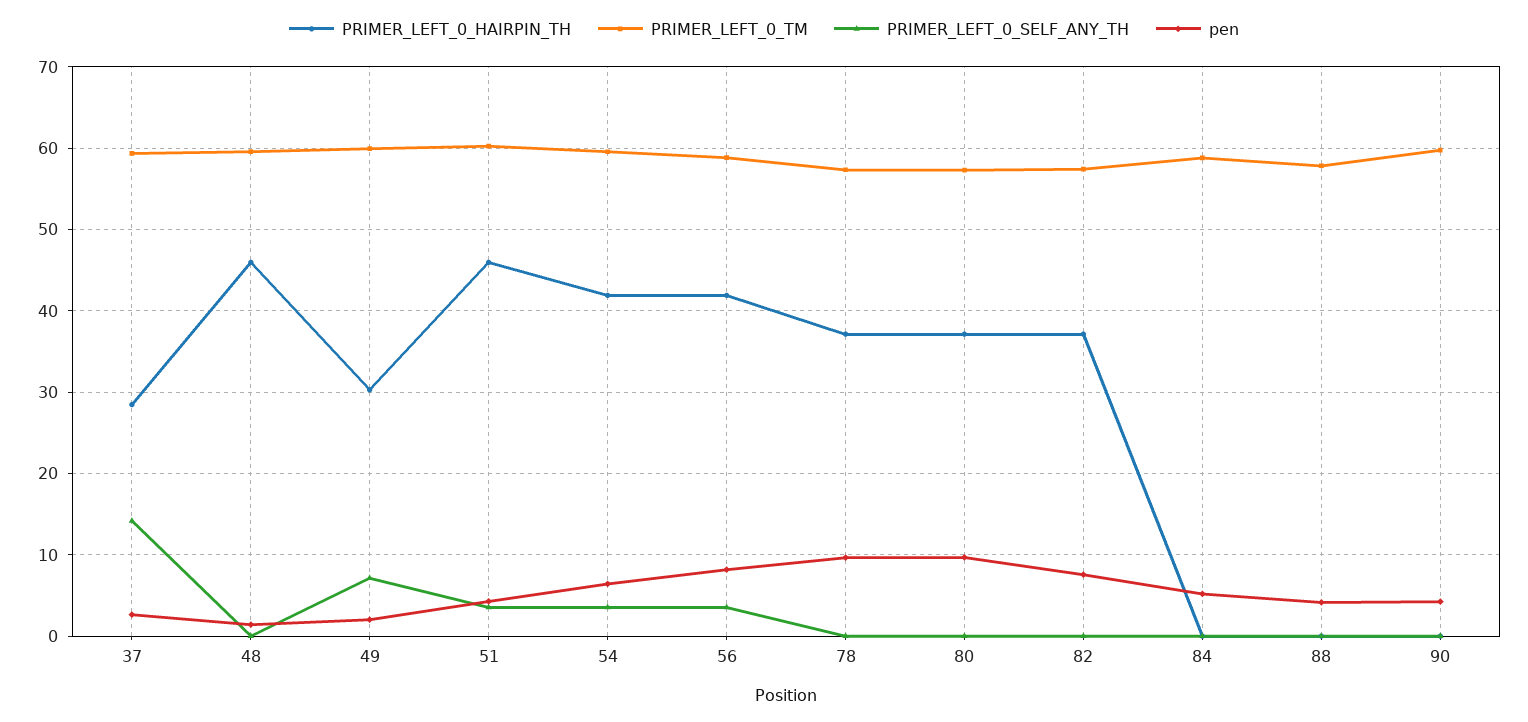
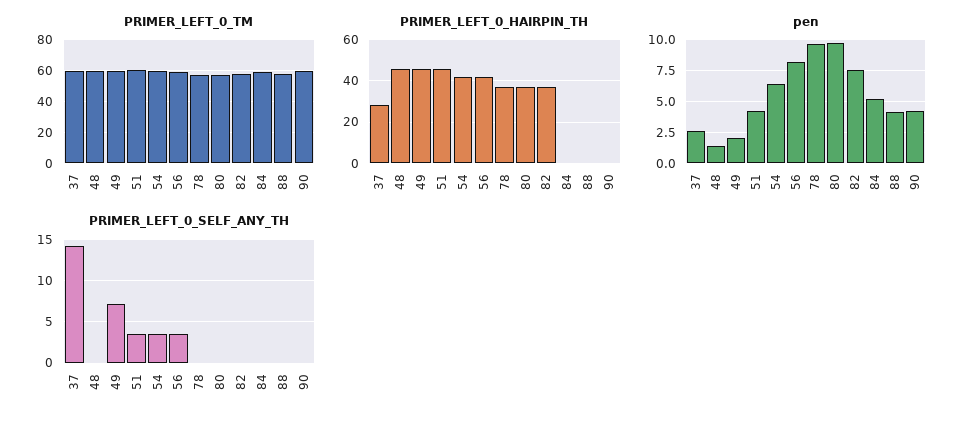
PRIMER_LEFT_0_HAIRPIN_TH, 49: 30 -> 45

